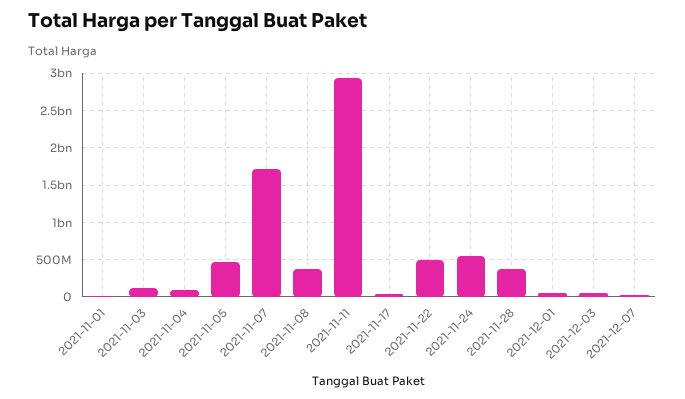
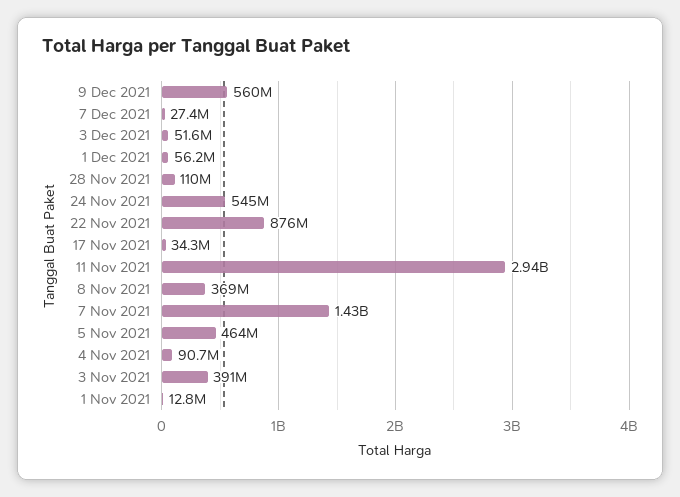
2021-11-03: 100000000 -> 391000000
2021-11-07: 1700000000 -> 1430000000
2021-11-22: 500000000 -> 876000000
2021-11-28: 400000000 -> 110000000
9 Dec 2021: none -> 560000000

